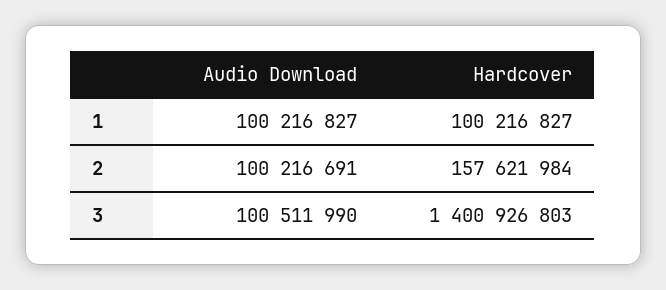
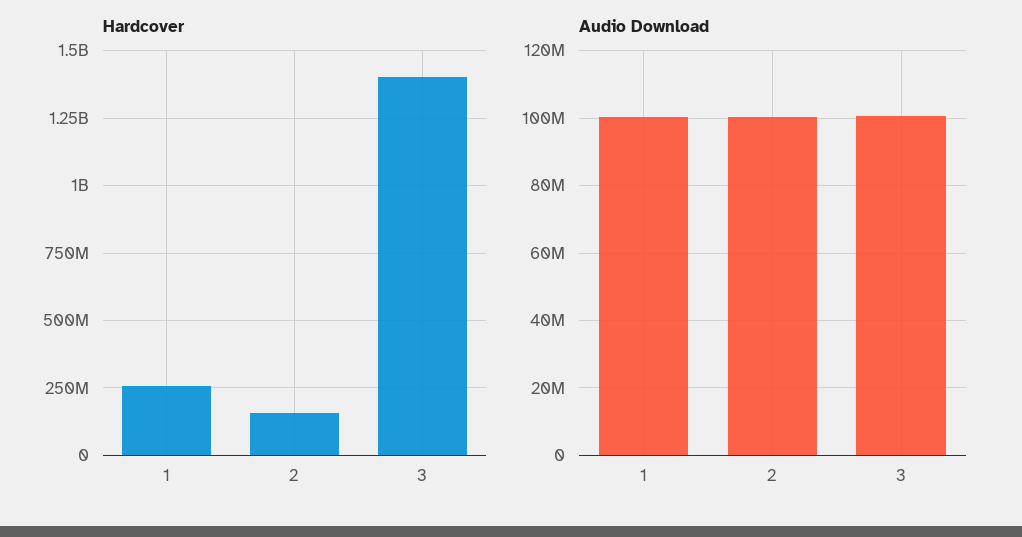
Hardcover, 1: 100216827 -> 250000000

